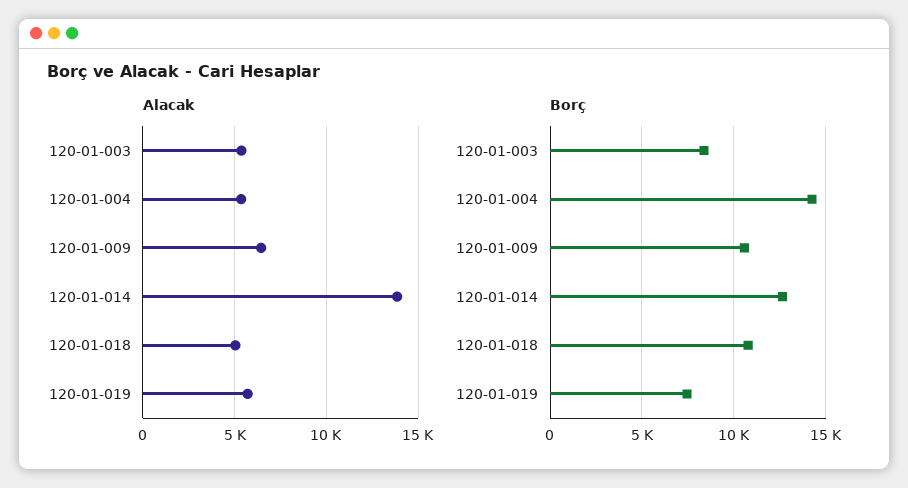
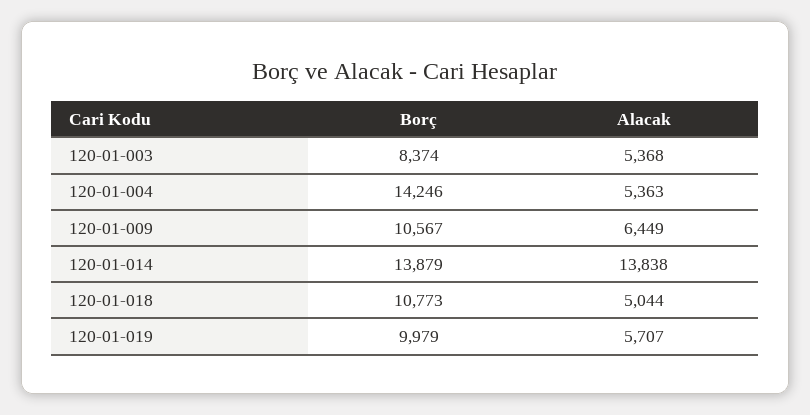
Borç, 120-01-014: 12500 -> 13879
Borç, 120-01-019: 7500 -> 9979

